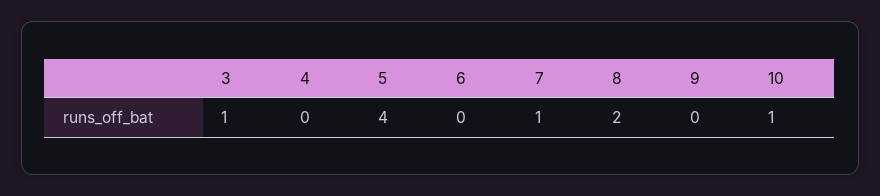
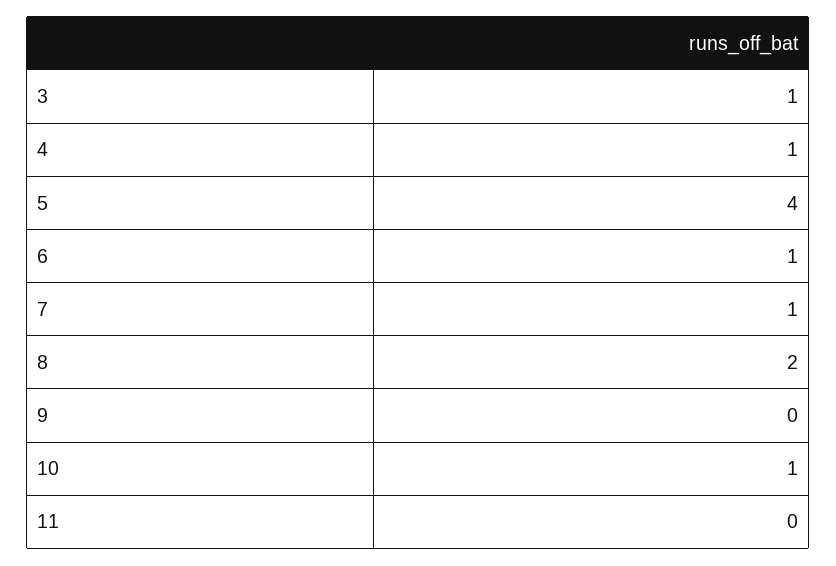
4: 0 -> 1
6: 0 -> 1
11: none -> 0

